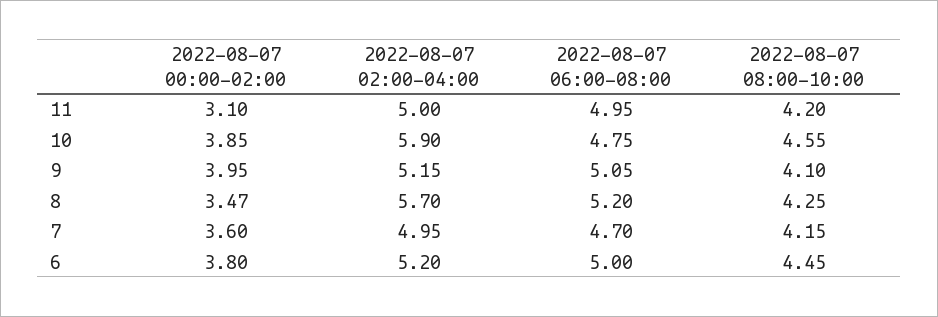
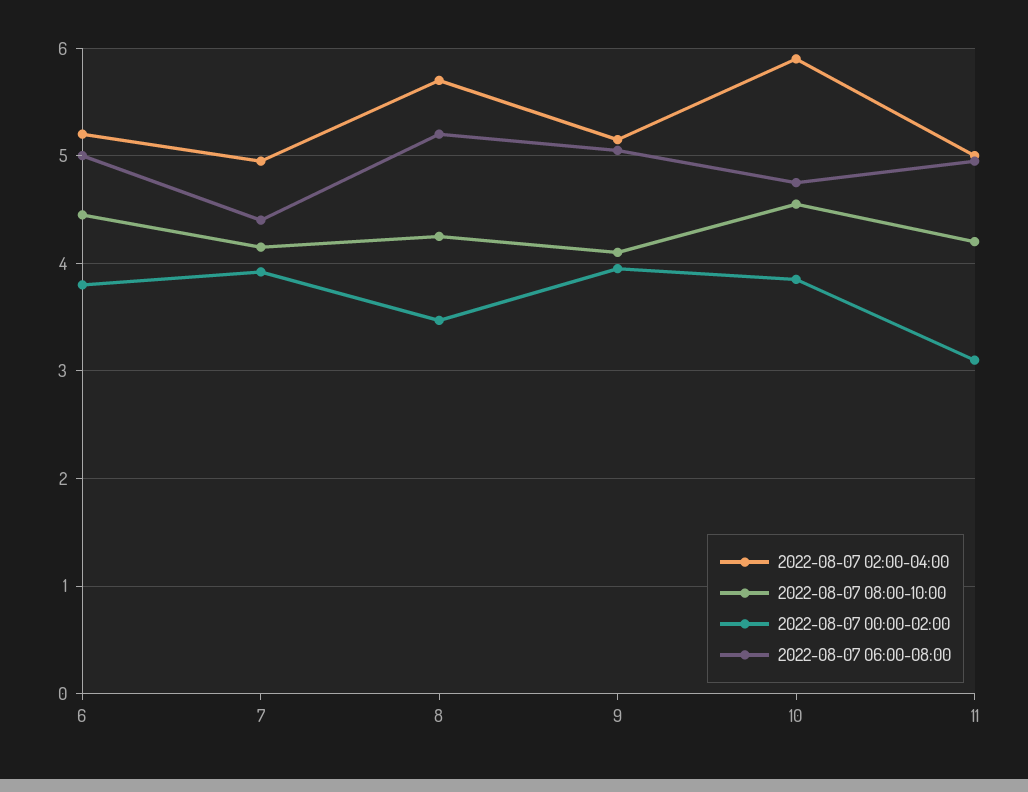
2022-08-07 00:00-02:00, 7: 3.6 -> 3.9
2022-08-07 06:00-08:00, 7: 4.7 -> 4.4

